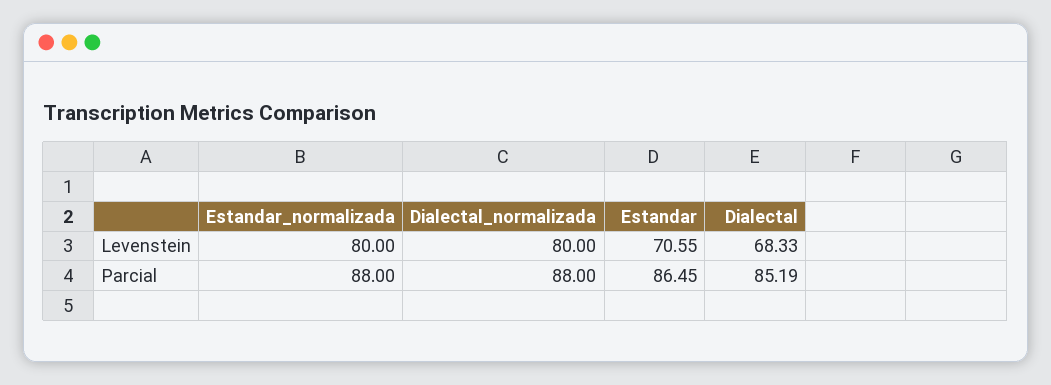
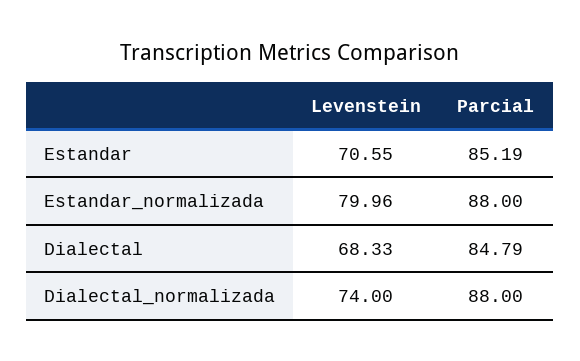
Estandar_normalizada, Levenstein: 80 -> 79.96
Dialectal_normalizada, Levenstein: 80 -> 74
Estandar, Parcial: 86.45 -> 85.19
Dialectal, Parcial: 85.19 -> 84.79

